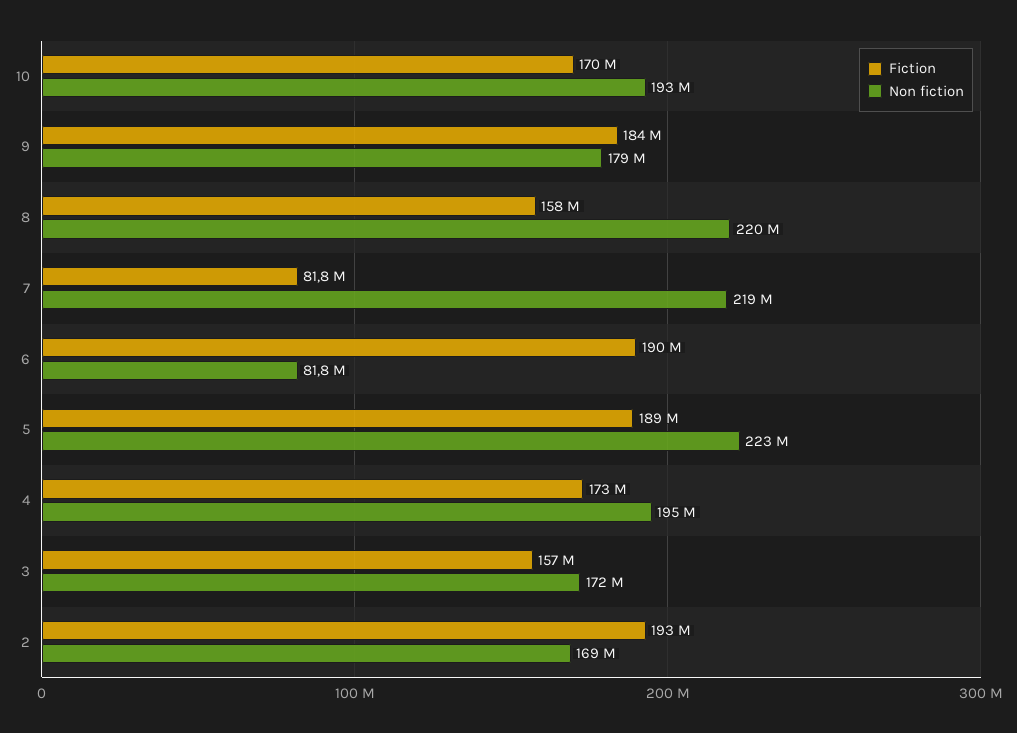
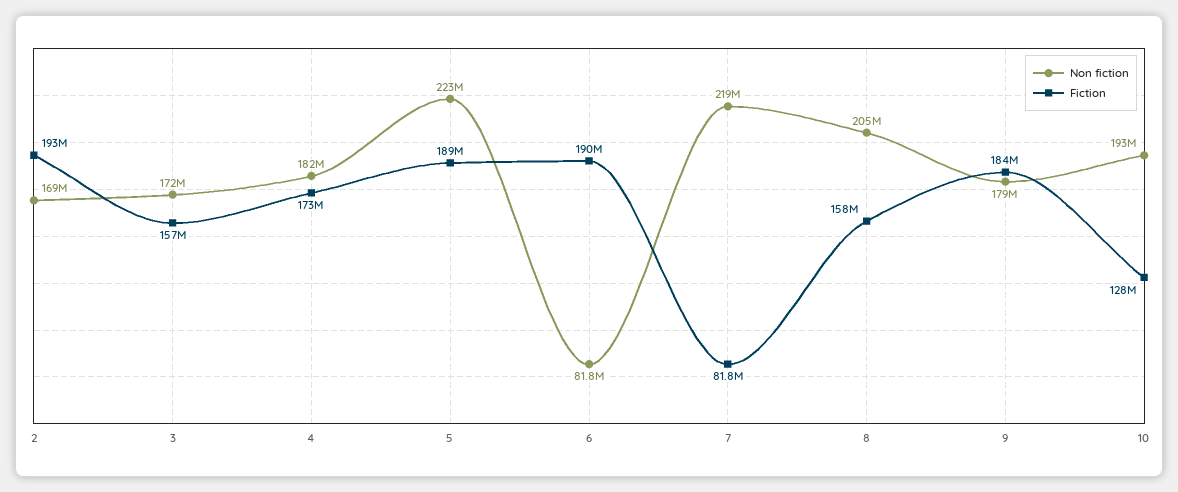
Fiction, 10: 170000000 -> 128000000
Non fiction, 8: 220000000 -> 205000000
Non fiction, 4: 195000000 -> 182000000

